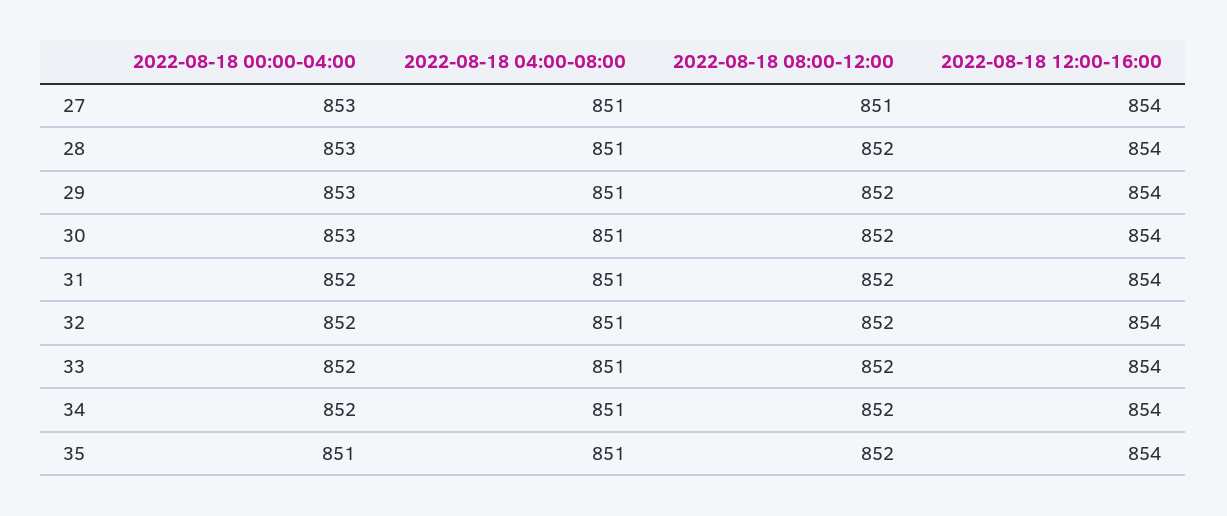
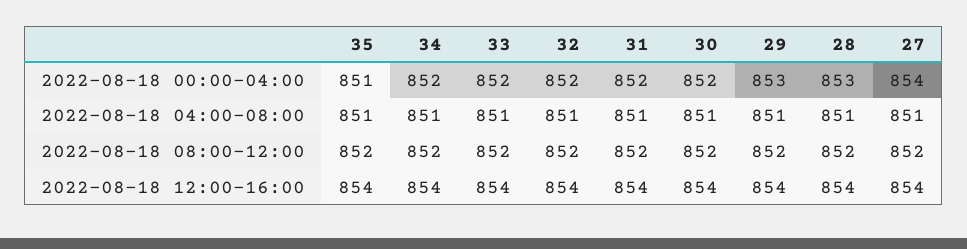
2022-08-18 00:00-04:00, 27: 853 -> 854
2022-08-18 08:00-12:00, 27: 851 -> 852
2022-08-18 00:00-04:00, 30: 853 -> 852

